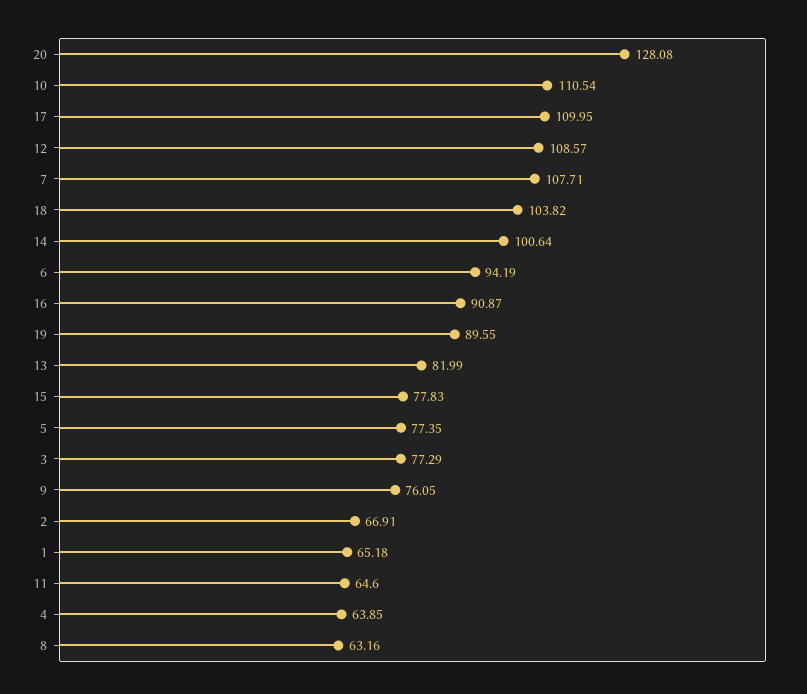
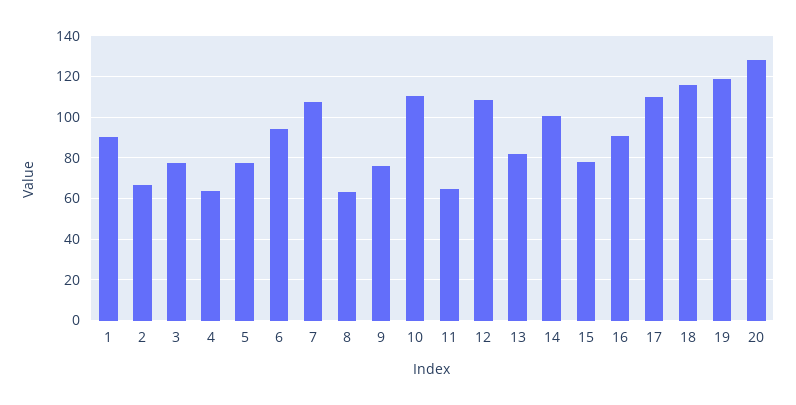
18: 103.82 -> 115
19: 89.55 -> 120
1: 65.18 -> 90

